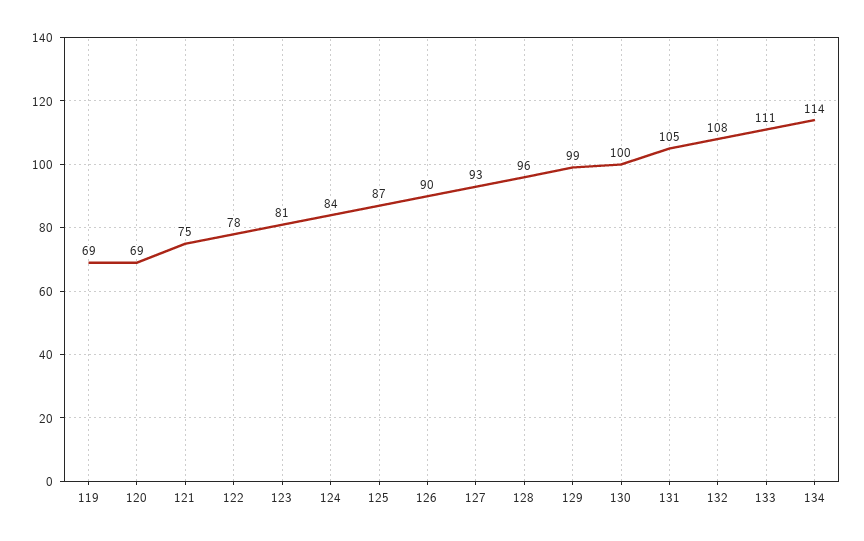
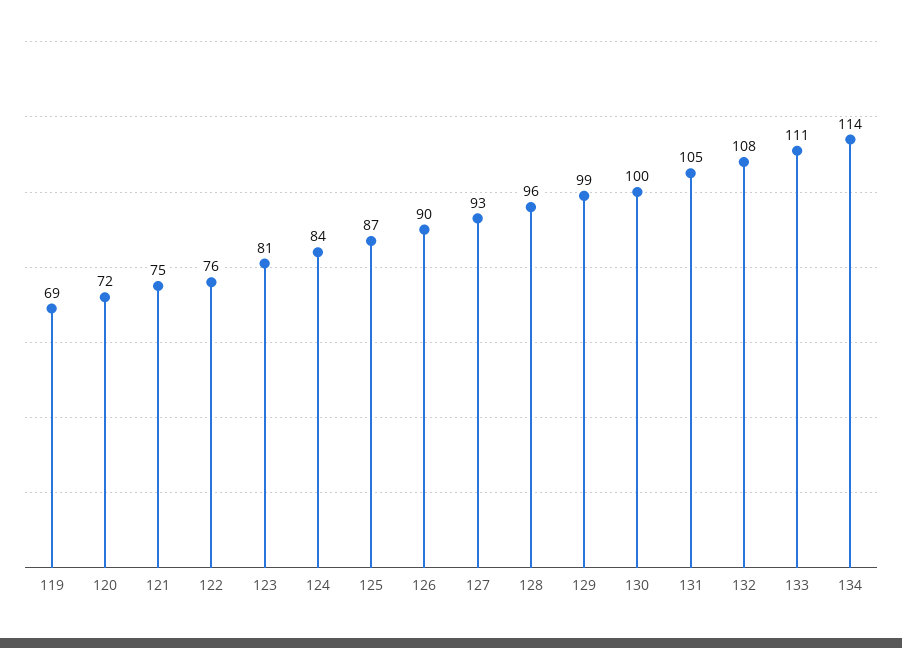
120: 69 -> 72
122: 78 -> 76

